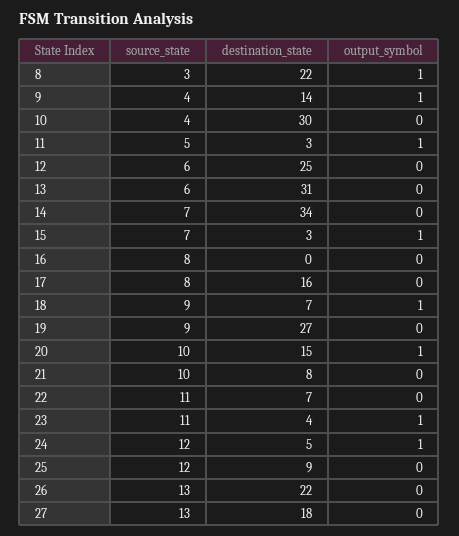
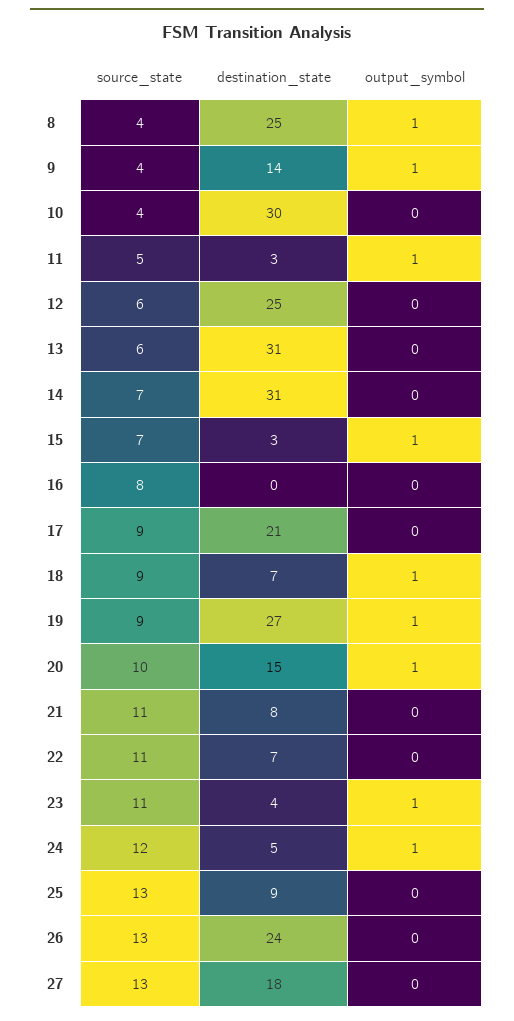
source_state, 8: 3 -> 4
destination_state, 8: 22 -> 25
destination_state, 14: 34 -> 31
source_state, 17: 8 -> 9
destination_state, 17: 16 -> 21
output_symbol, 19: 0 -> 1
source_state, 21: 10 -> 11
source_state, 25: 12 -> 13
destination_state, 26: 22 -> 24

